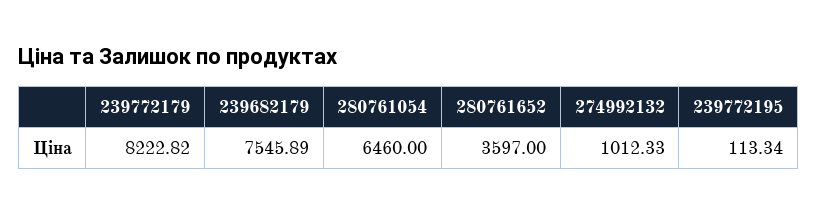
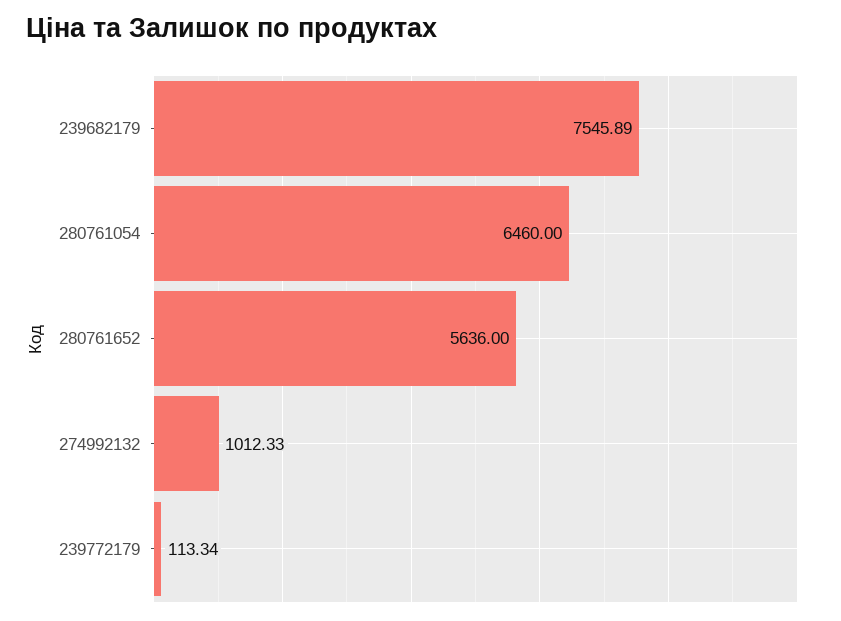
239772179: 8222.82 -> 113.34
280761652: 3597 -> 5636
239772195: 113.34 -> none

